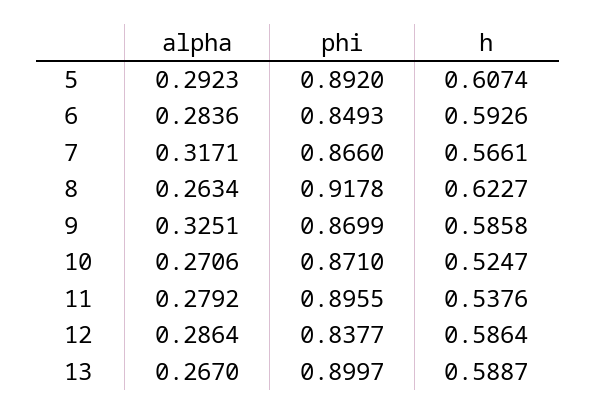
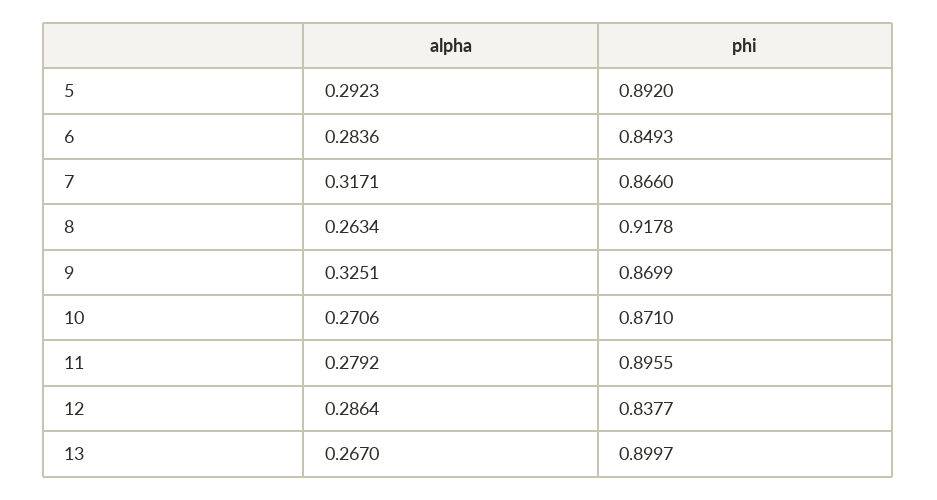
h, 5: 0.6074 -> none
h, 6: 0.5926 -> none
h, 7: 0.5661 -> none
h, 8: 0.6227 -> none
h, 9: 0.5858 -> none
h, 10: 0.5247 -> none
h, 11: 0.5376 -> none
h, 12: 0.5864 -> none
h, 13: 0.5887 -> none

